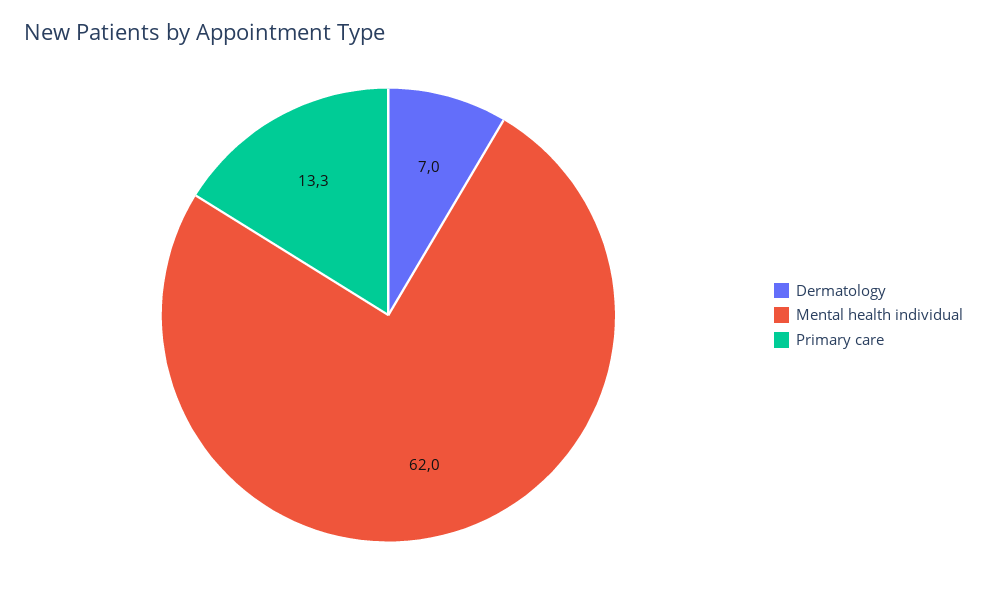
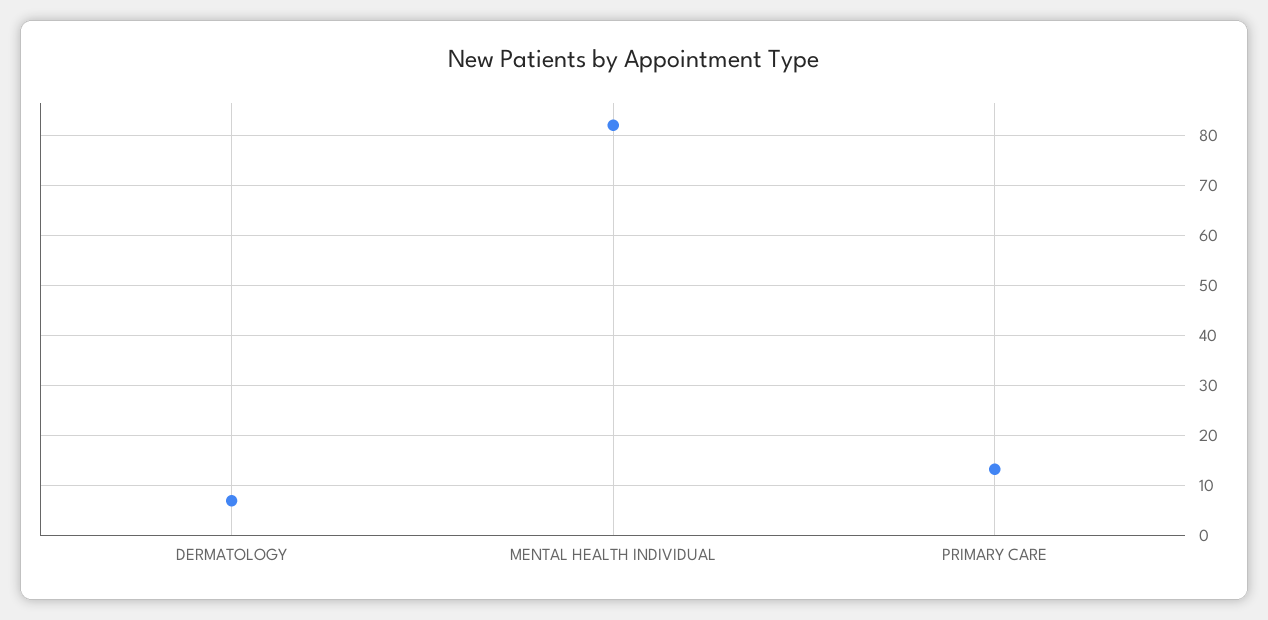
Mental health individual: 62 -> 82

